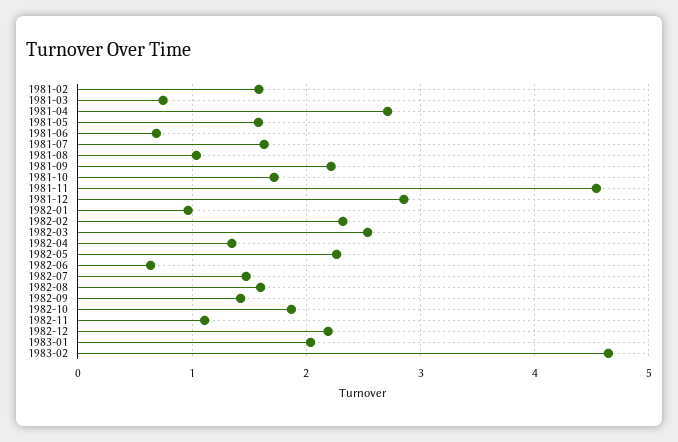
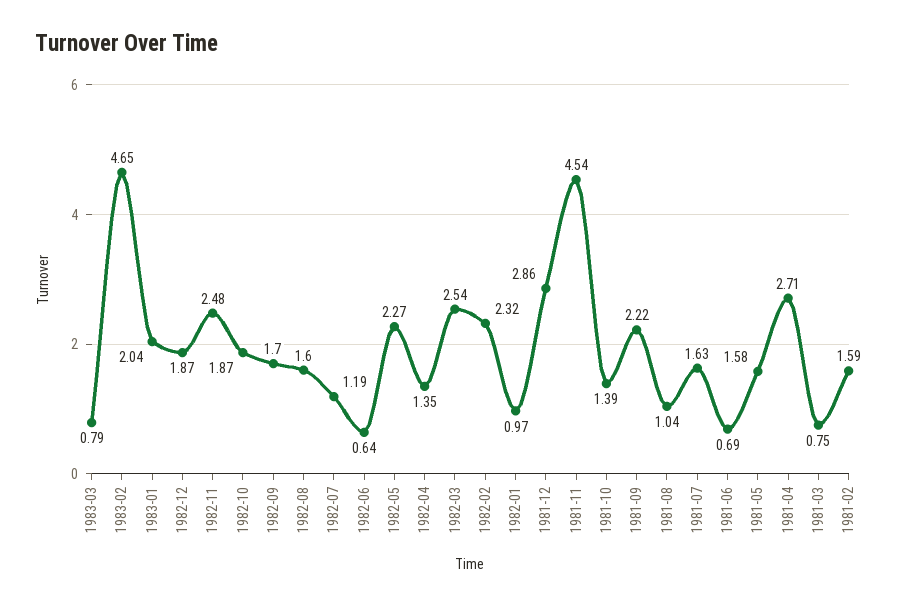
1981-10: 1.7 -> 1.39
1982-07: 1.5 -> 1.19
1982-09: 1.4 -> 1.7
1982-11: 1.1 -> 2.48
1982-12: 2.2 -> 1.87
1983-03: none -> 0.79

